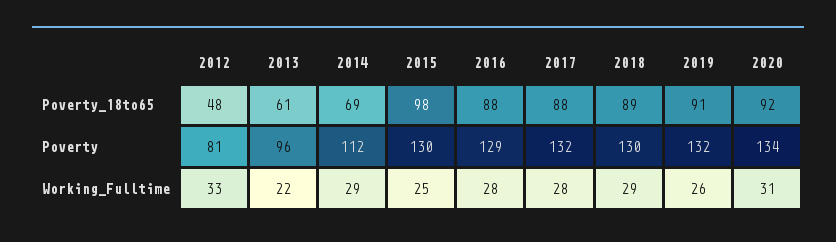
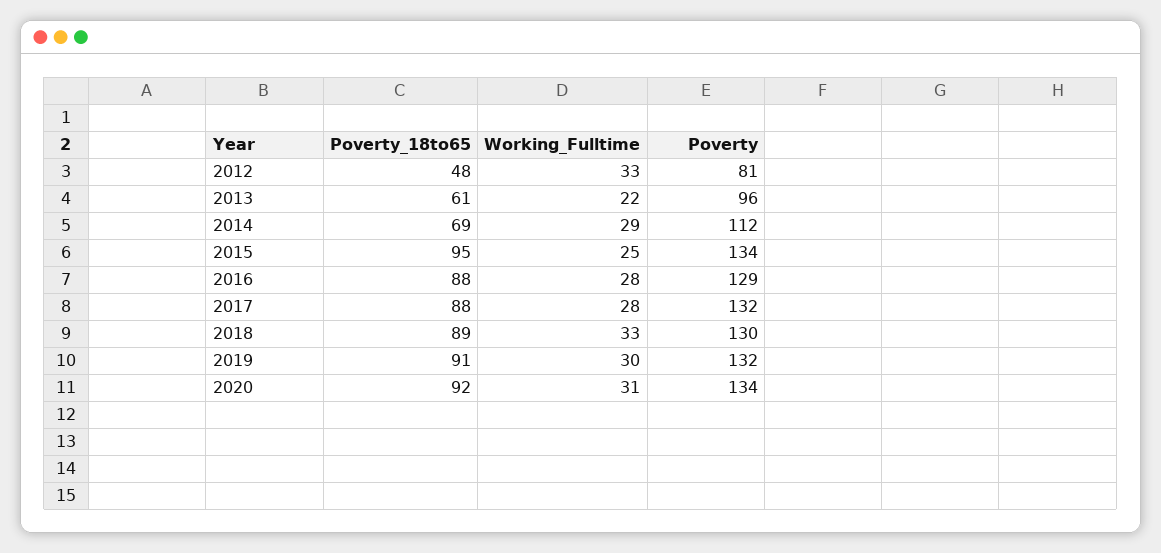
2015, Poverty_18to65: 98 -> 95
2015, Poverty: 130 -> 134
2018, Working_Fulltime: 29 -> 33
2019, Working_Fulltime: 26 -> 30

